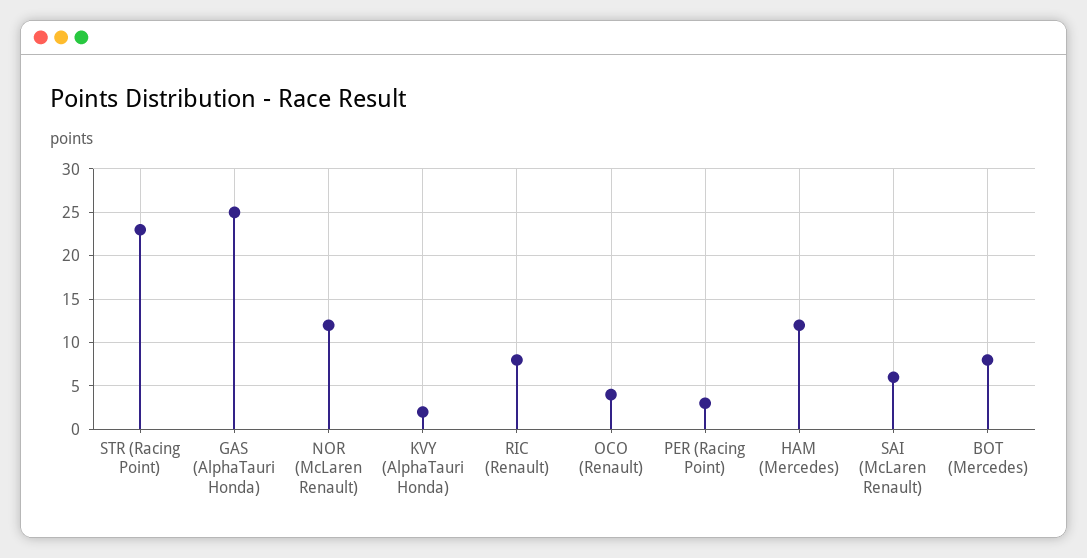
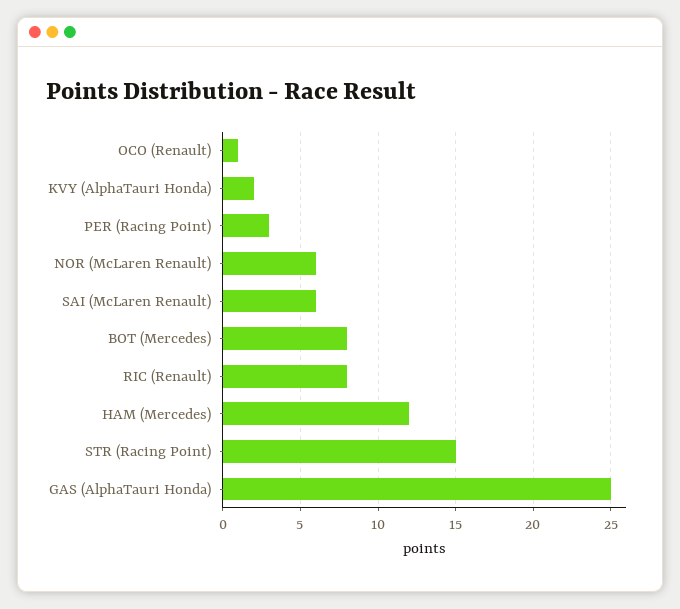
STR (Racing Point): 23 -> 15
NOR (McLaren Renault): 12 -> 6
OCO (Renault): 4 -> 1

